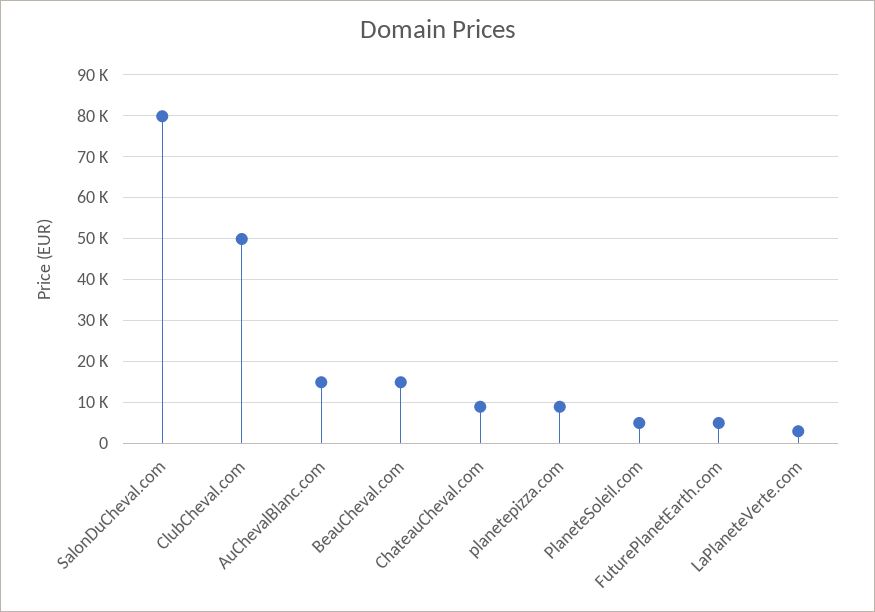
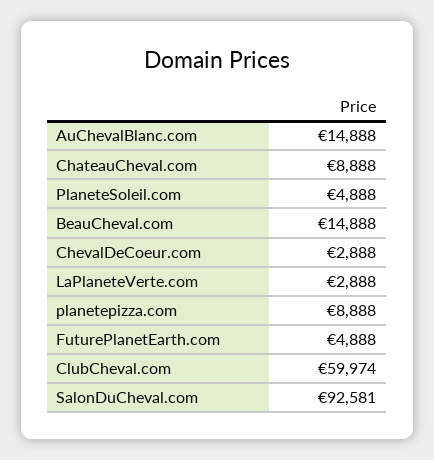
SalonDuCheval.com: 80000 -> 92581
ClubCheval.com: 50000 -> 59974
ChevalDeCoeur.com: none -> 2888

